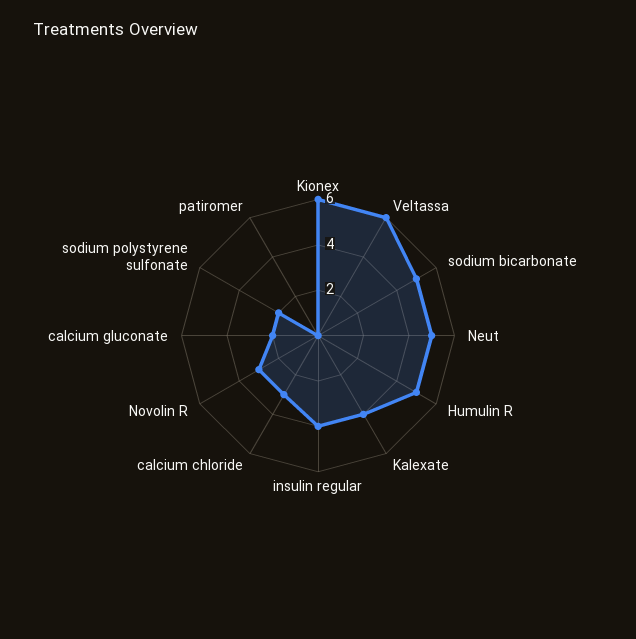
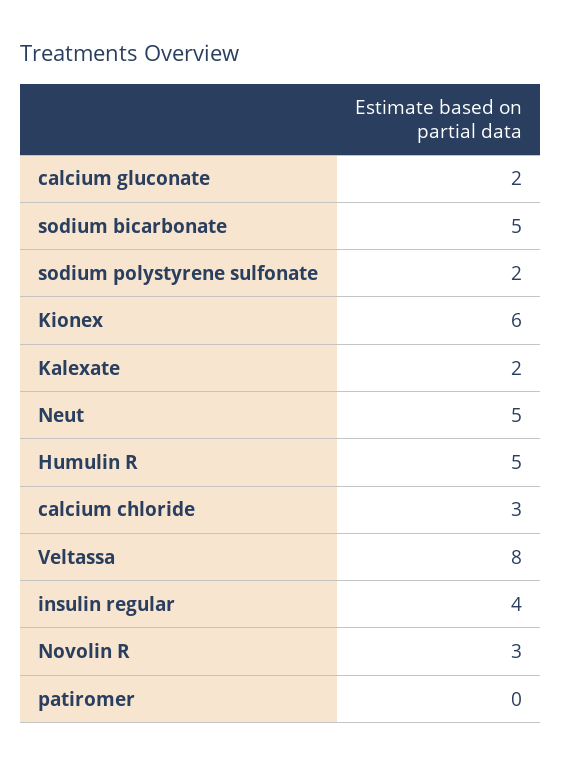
Veltassa: 6 -> 8
Kalexate: 4 -> 2

